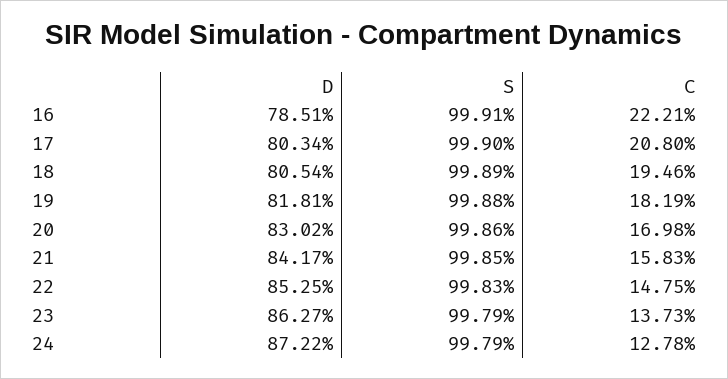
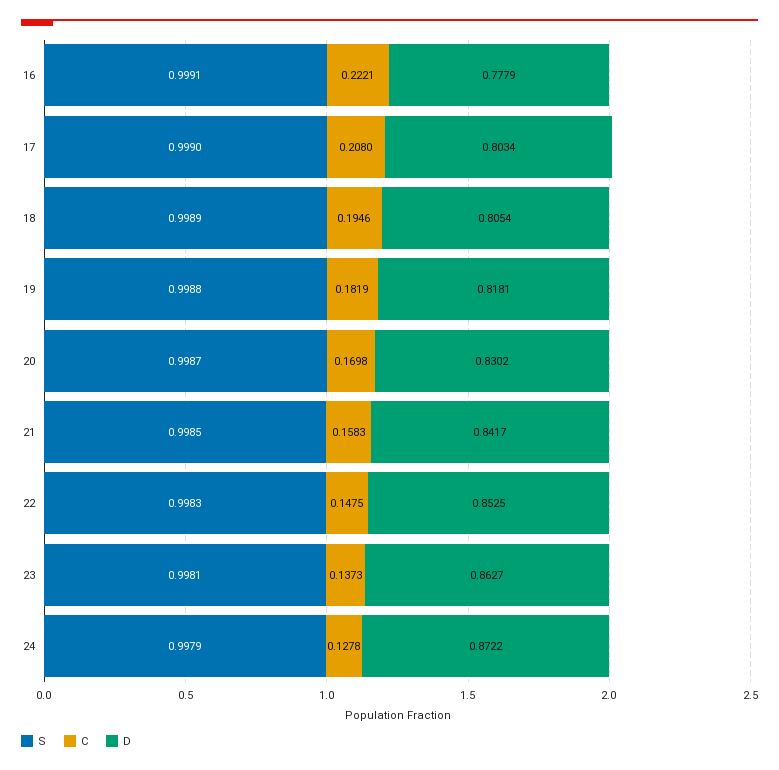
D, 16: 0.7851 -> 0.7779
S, 20: 0.9986 -> 0.9987
S, 23: 0.9979 -> 0.9981

